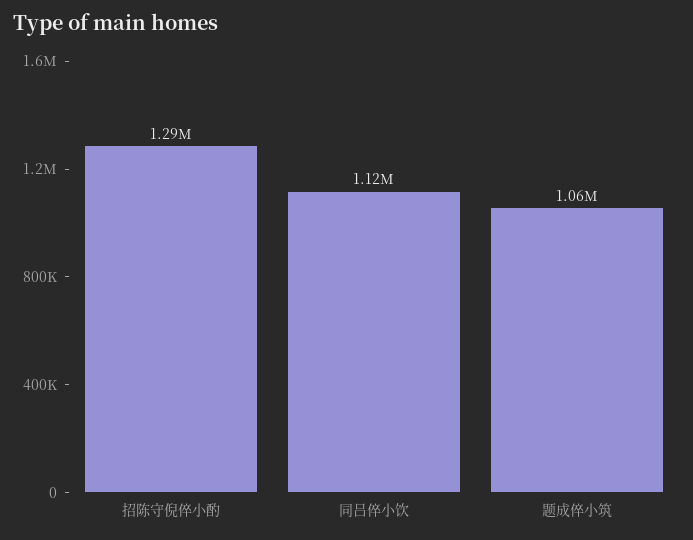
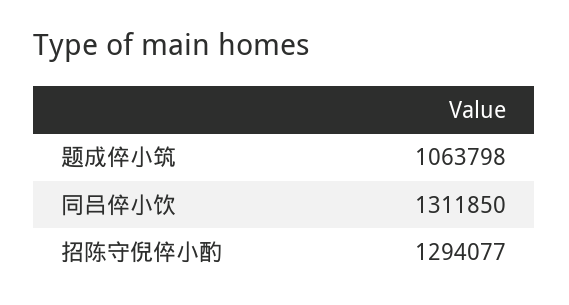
同吕倅小饮: 1120000 -> 1311850

